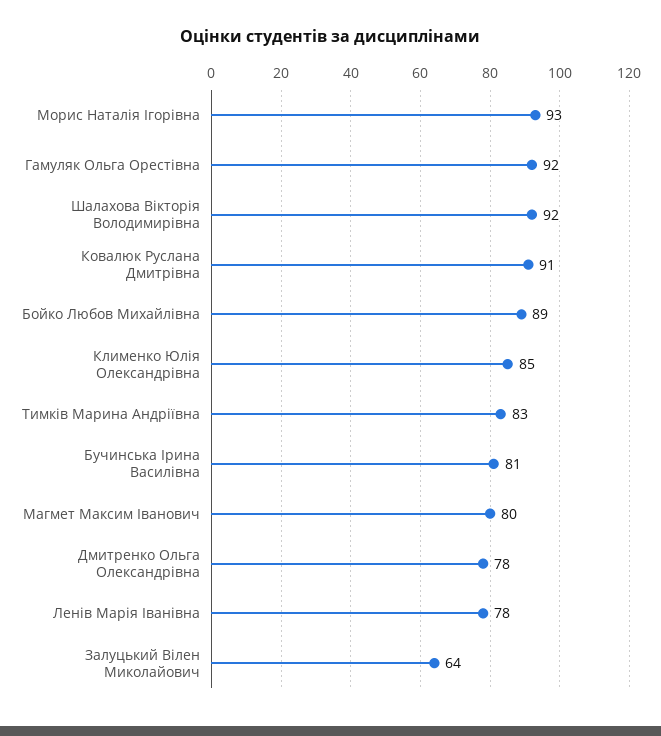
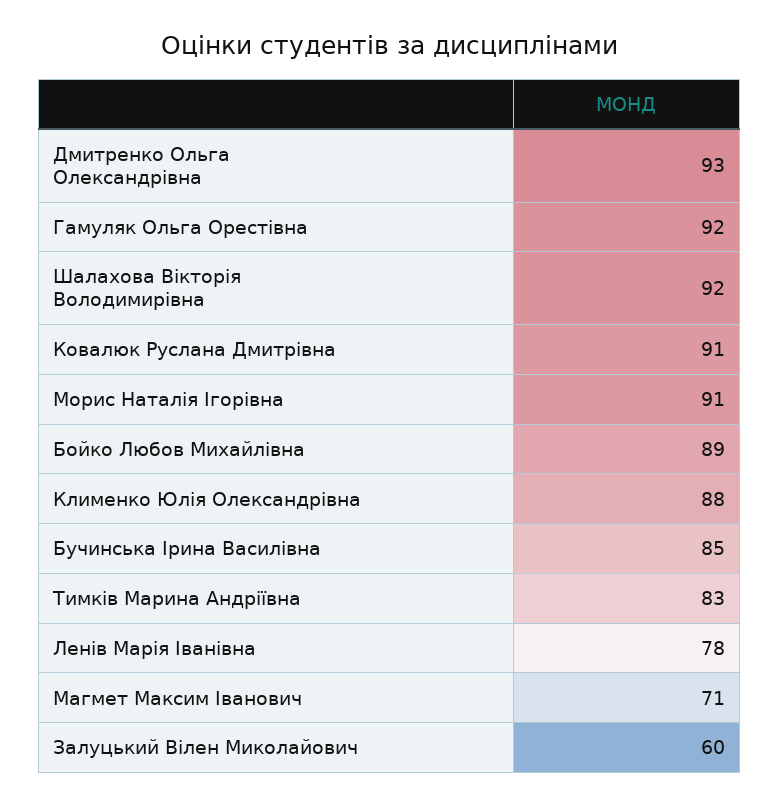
Морис Наталія Ігорівна: 93 -> 91
Клименко Юлія Олександрівна: 85 -> 88
Бучинська Ірина Василівна: 81 -> 85
Магмет Максим Іванович: 80 -> 71
Дмитренко Ольга Олександрівна: 78 -> 93
Залуцький Вілен Миколайович: 64 -> 60

